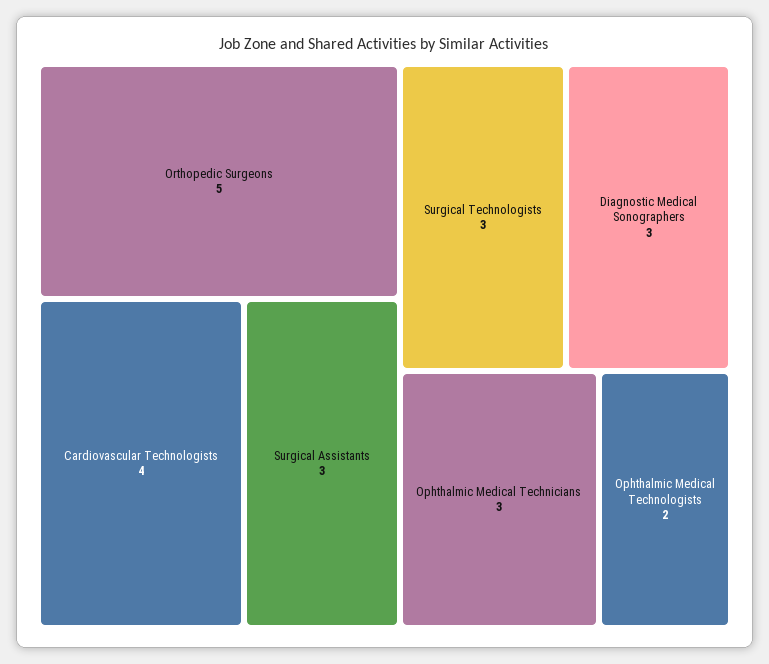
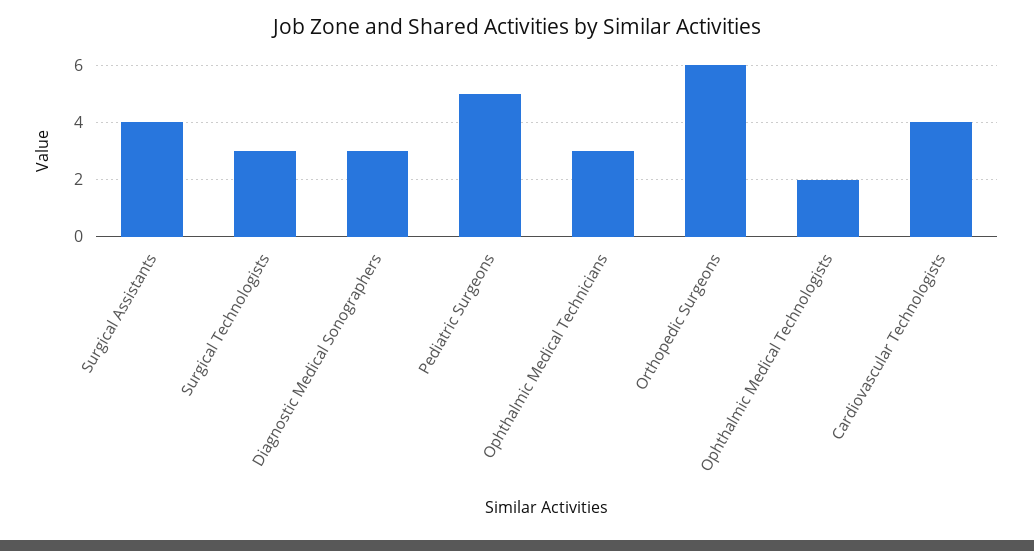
Orthopedic Surgeons: 5 -> 6
Surgical Assistants: 3 -> 4
Pediatric Surgeons: none -> 5

